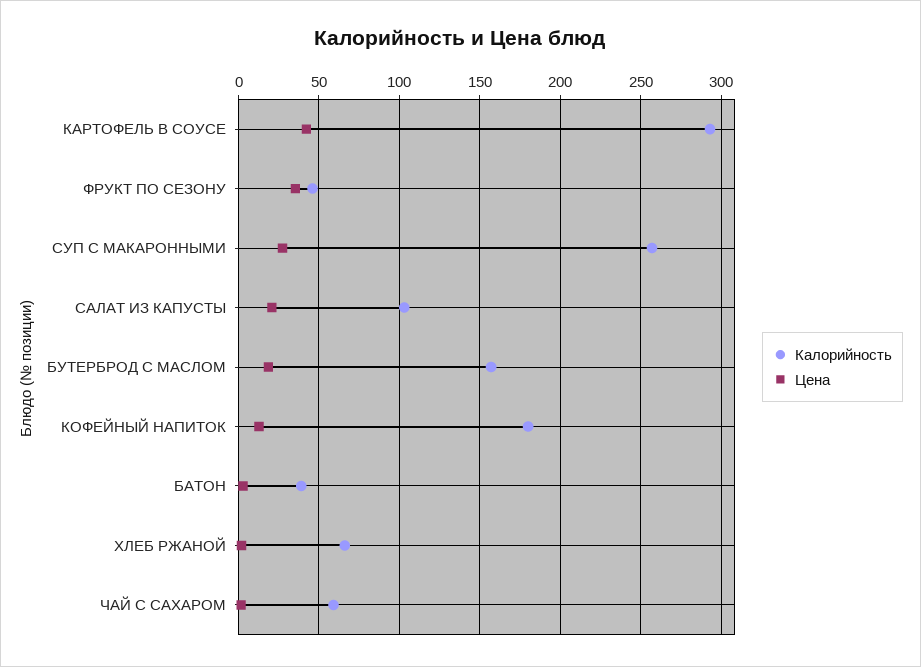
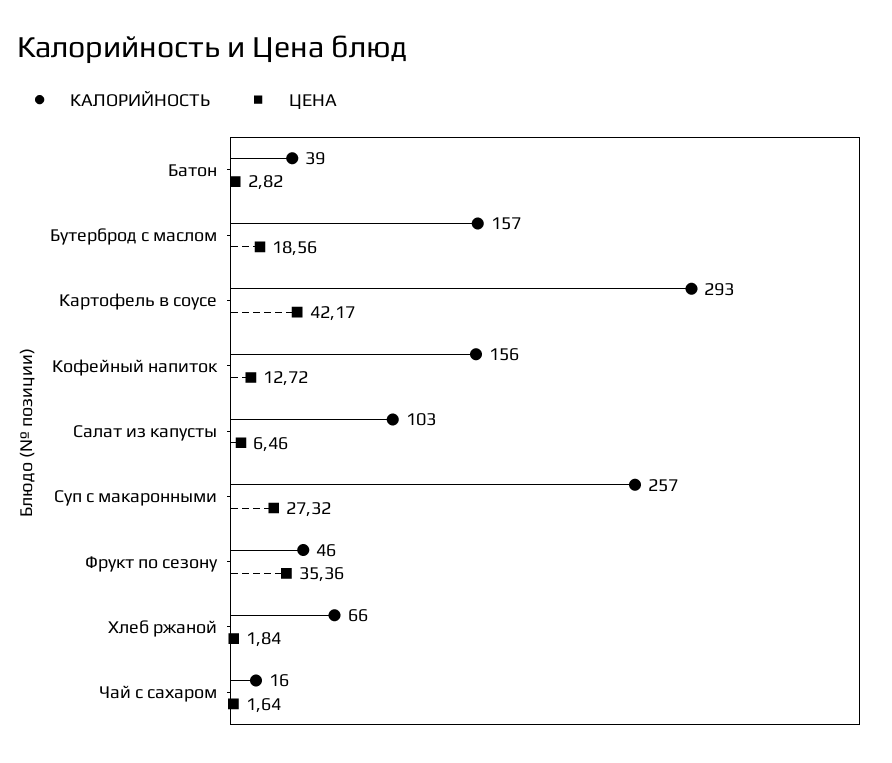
Цена, САЛАТ ИЗ КАПУСТЫ: 20 -> 6.46
Калорийность, КОФЕЙНЫЙ НАПИТОК: 180 -> 156
Калорийность, ЧАЙ С САХАРОМ: 60 -> 16

